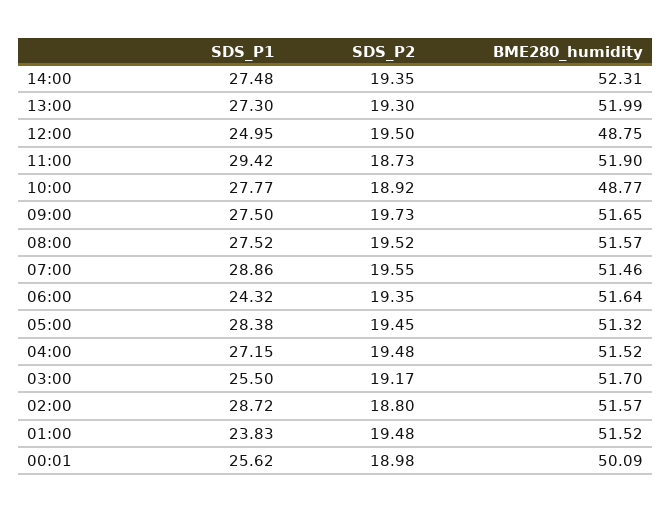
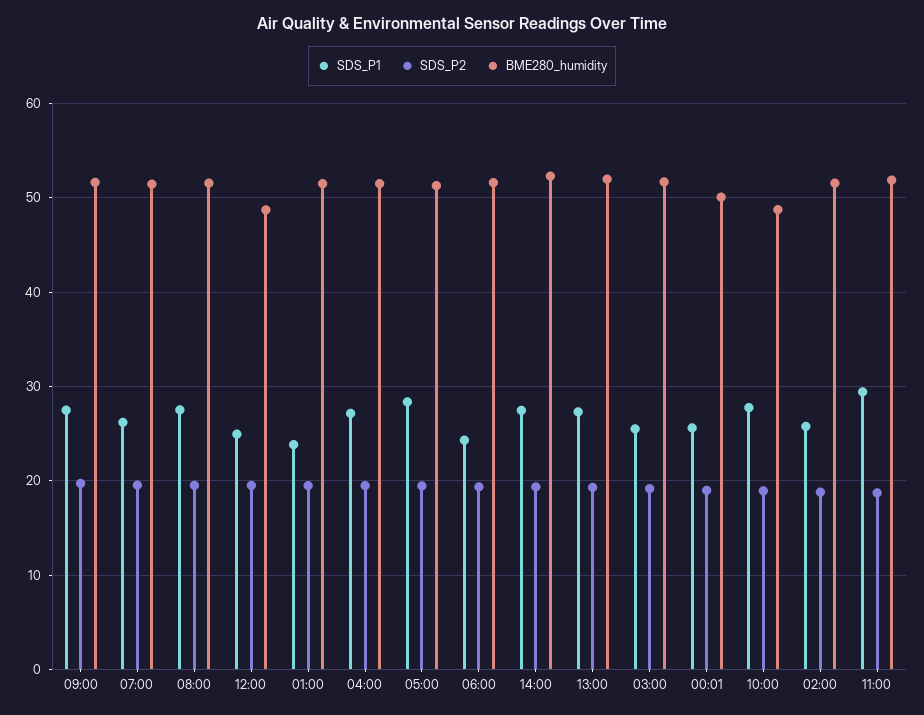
SDS_P1, 07:00: 28.86 -> 26
SDS_P1, 02:00: 28.72 -> 26

